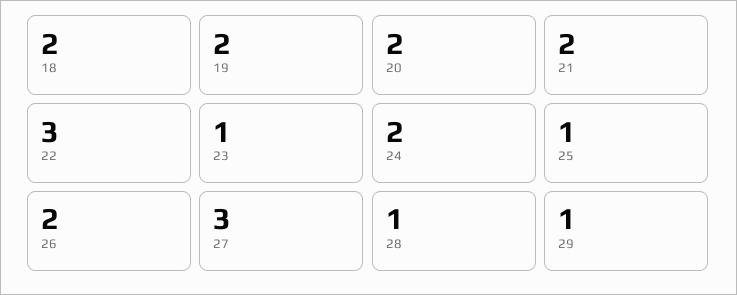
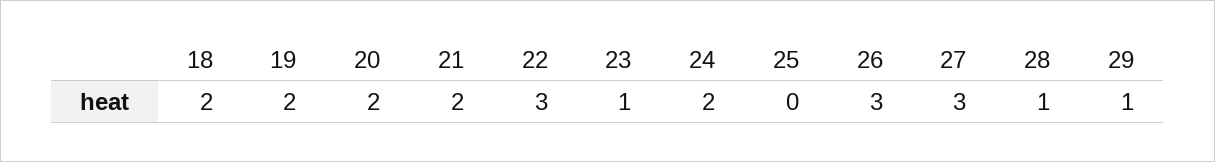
25: 1 -> 0
26: 2 -> 3

